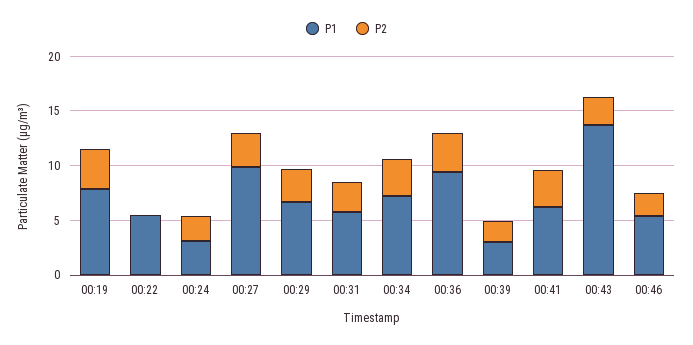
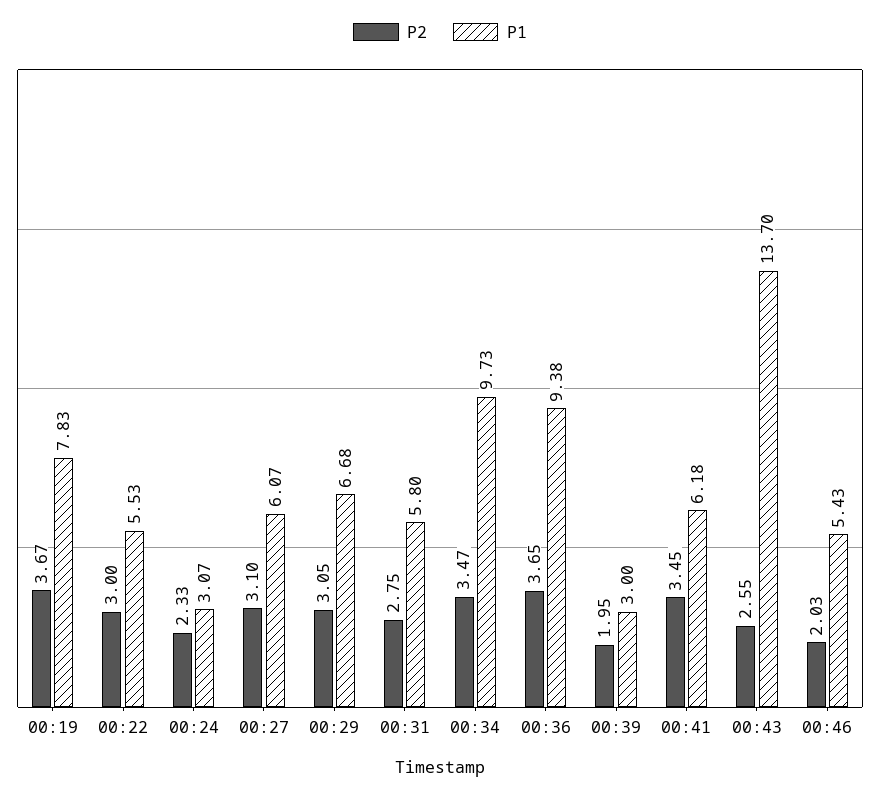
P2, 00:22: 0 -> 3
P1, 00:27: 10 -> 6.07
P1, 00:34: 7 -> 9.73

